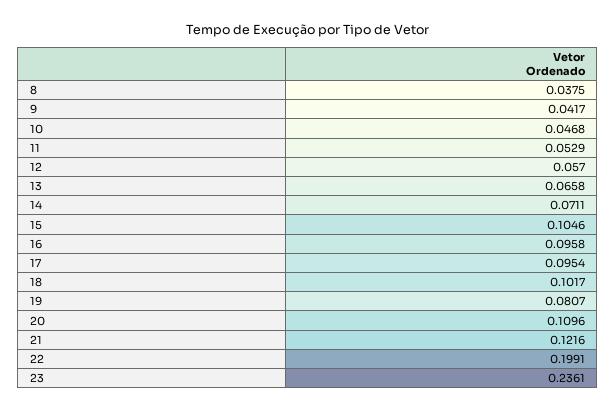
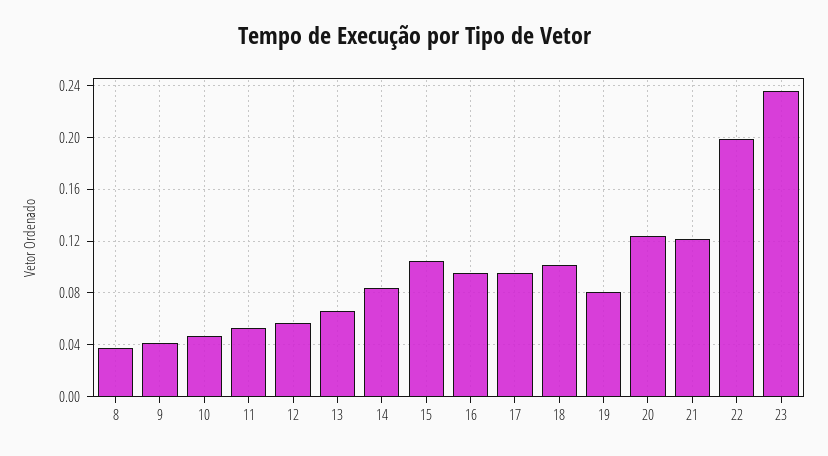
14: 0.0711 -> 0.085
20: 0.1096 -> 0.125

